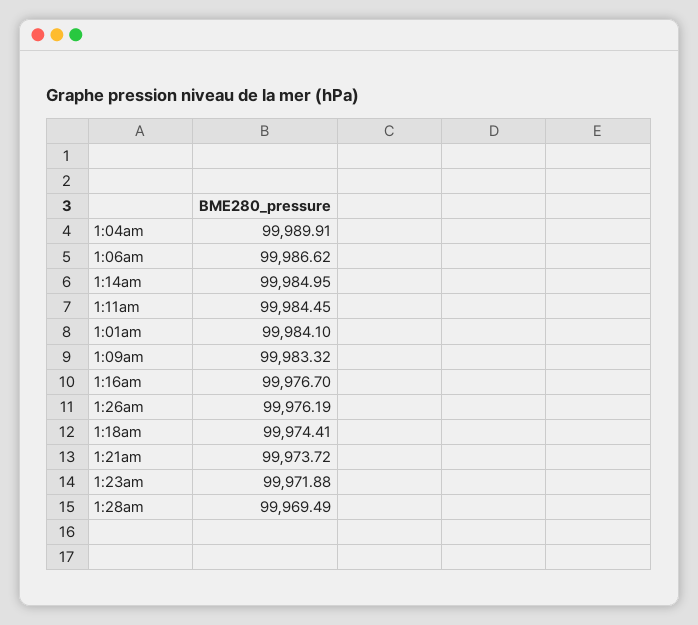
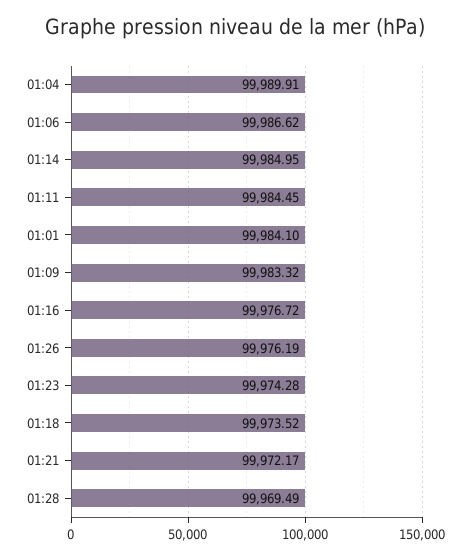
1:16am: 99976.7 -> 99976.72
1:18am: 99974.41 -> 99973.52
1:21am: 99973.72 -> 99972.17
1:23am: 99971.88 -> 99974.28

